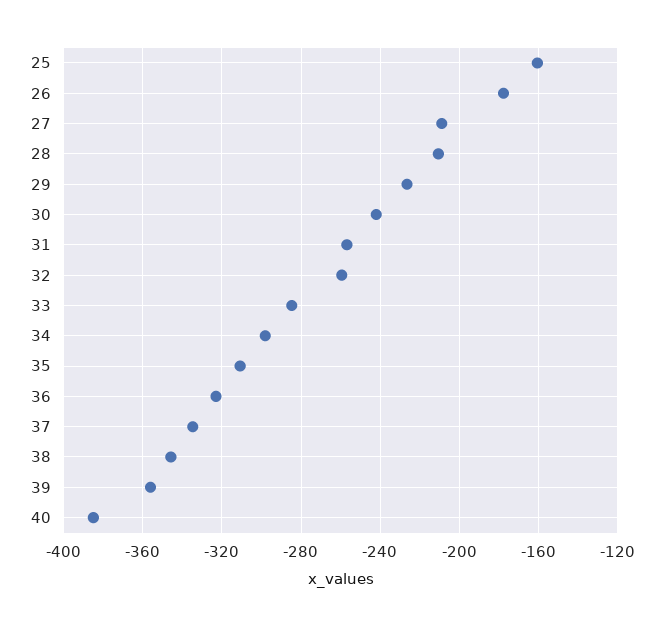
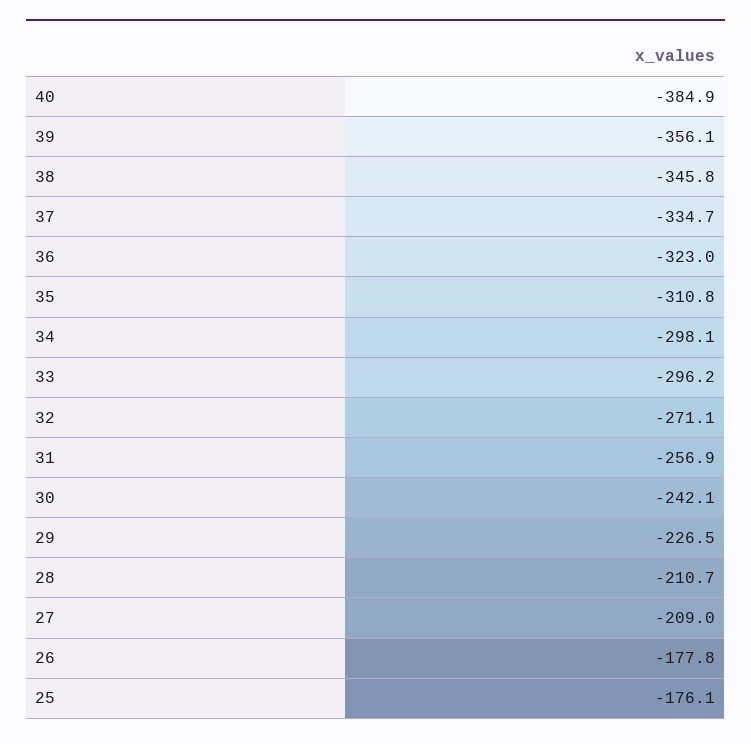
25: -160 -> -176.1
32: -260 -> -271.1
33: -285 -> -296.2

